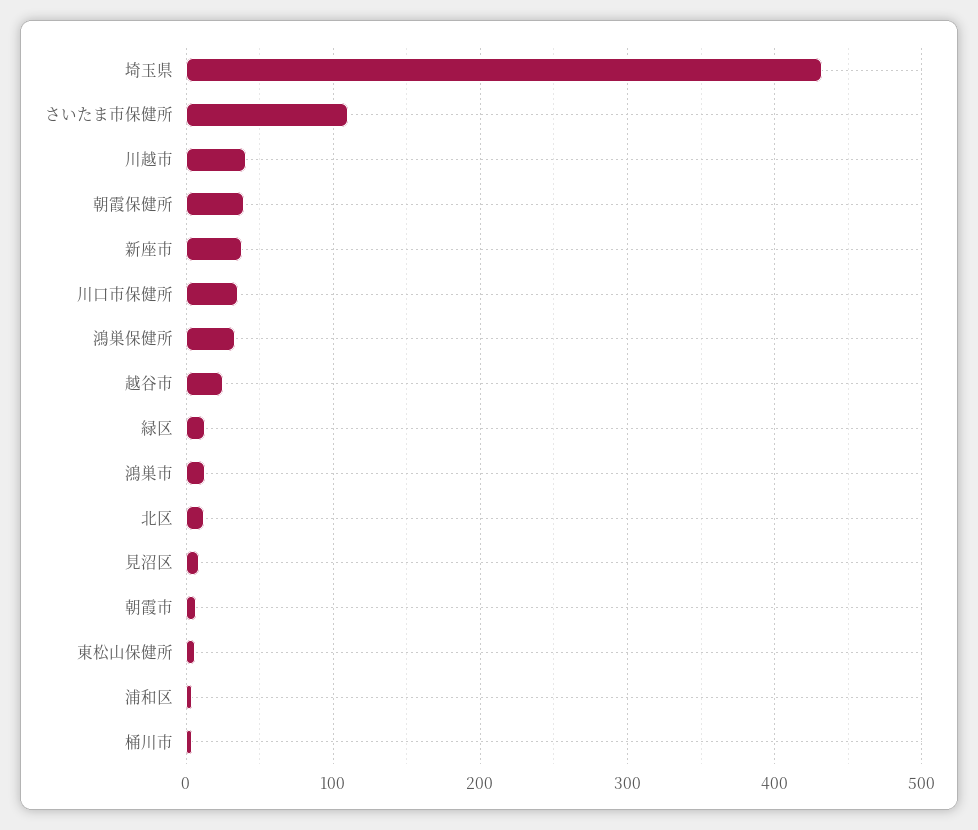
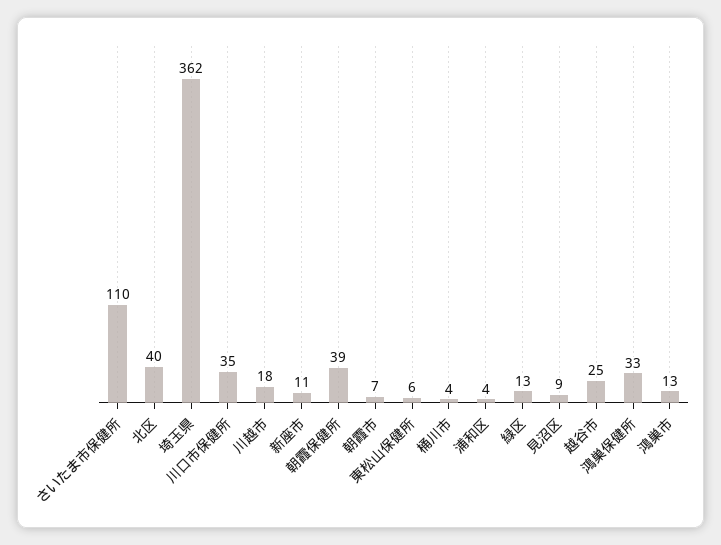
埼玉県: 430 -> 362
川越市: 40 -> 18
新座市: 40 -> 11
北区: 10 -> 40

